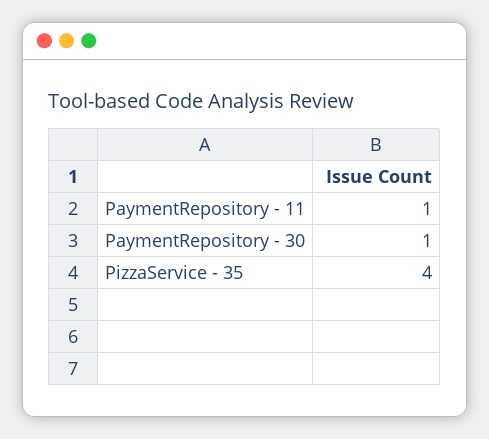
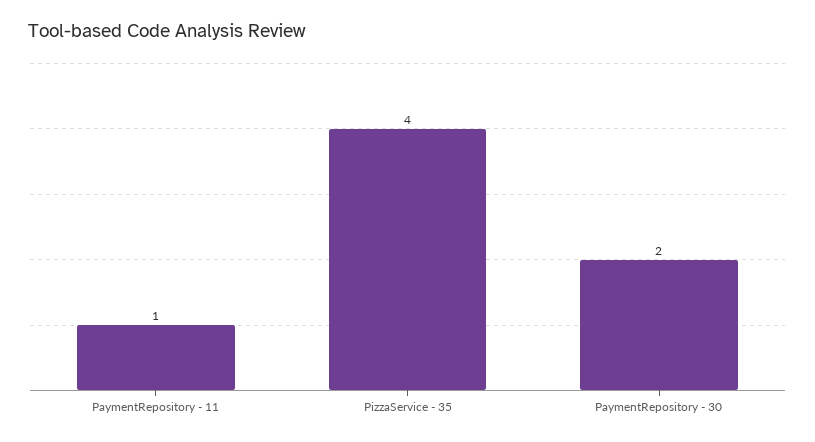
PaymentRepository - 30: 1 -> 2

